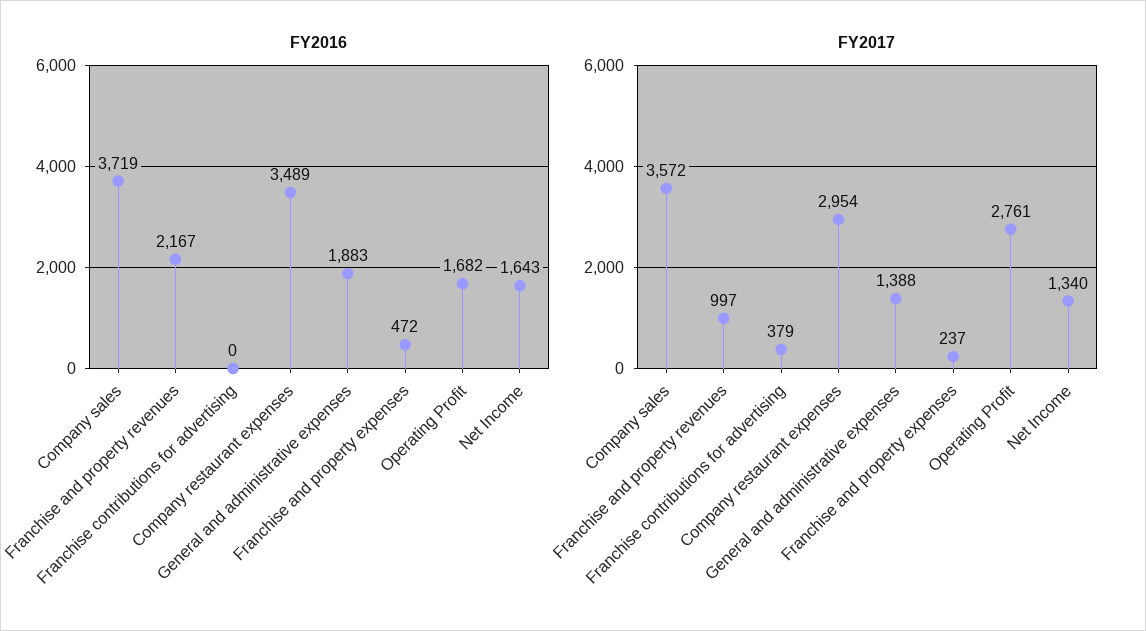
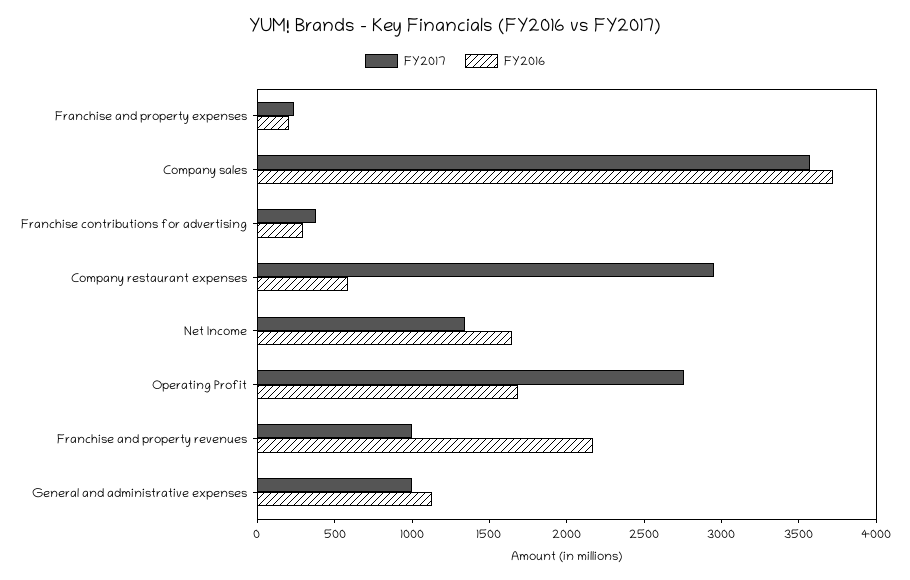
FY2016, Franchise contributions for advertising: 0 -> 300
FY2016, Company restaurant expenses: 3489 -> 600
FY2016, General and administrative expenses: 1883 -> 1100
FY2016, Franchise and property expenses: 472 -> 200
FY2017, General and administrative expenses: 1388 -> 1000

